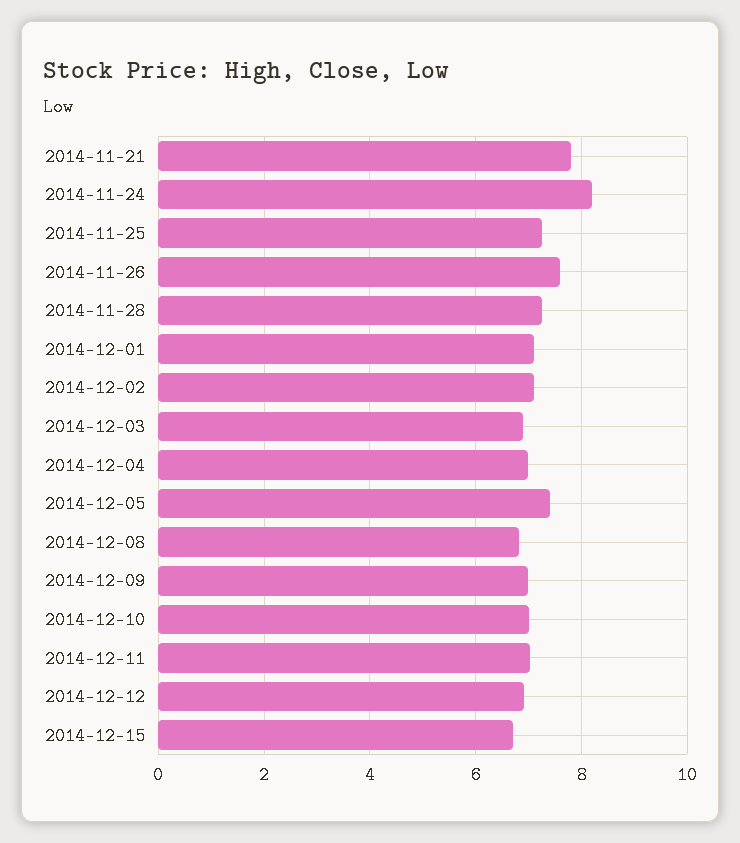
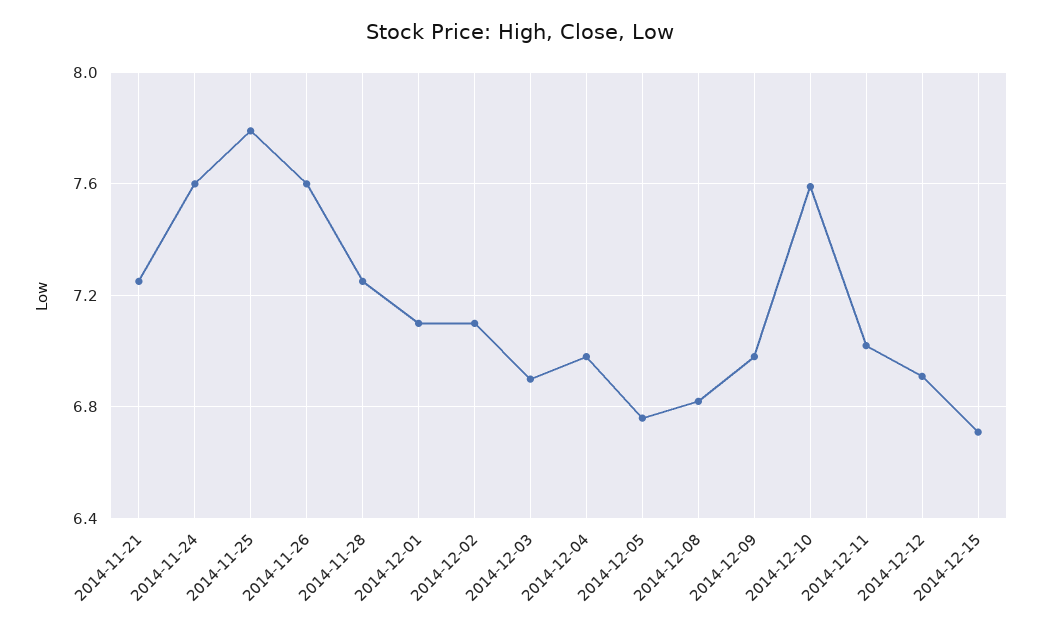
2014-11-21: 7.8 -> 7.25
2014-11-24: 8.2 -> 7.6
2014-11-25: 7.2 -> 7.8
2014-12-05: 7.4 -> 6.75
2014-12-10: 7 -> 7.6

